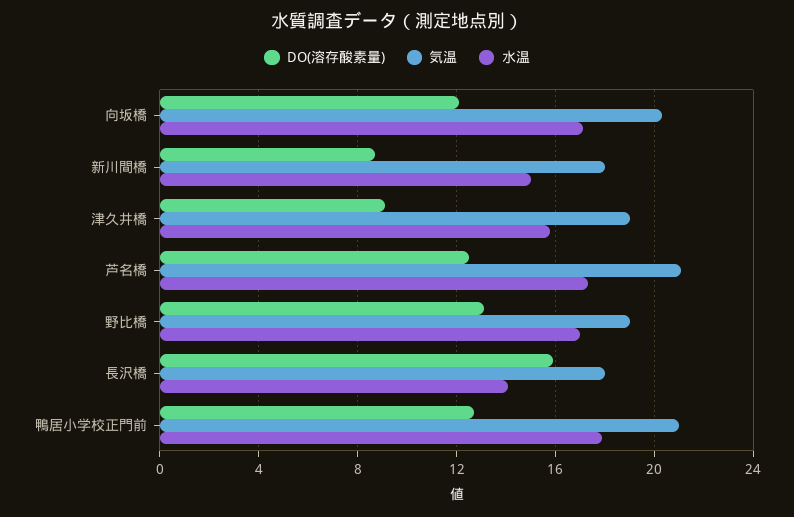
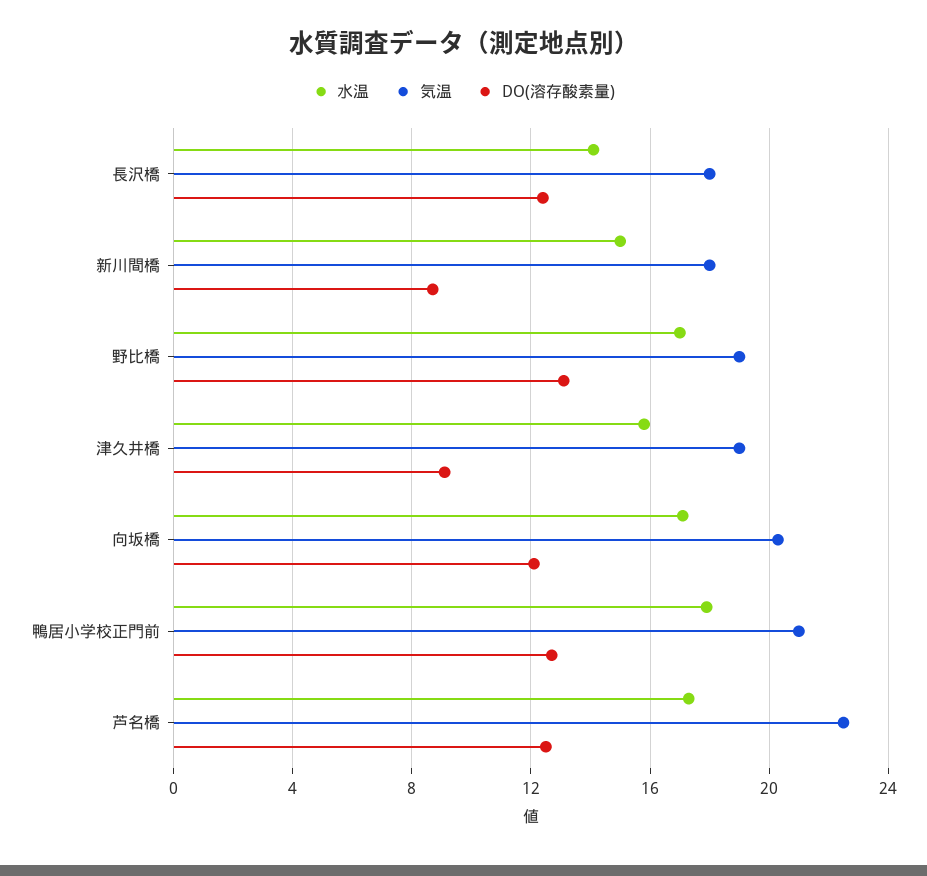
気温, 芦名橋: 21 -> 22.5
DO(溶存酸素量), 長沢橋: 16 -> 12.5

